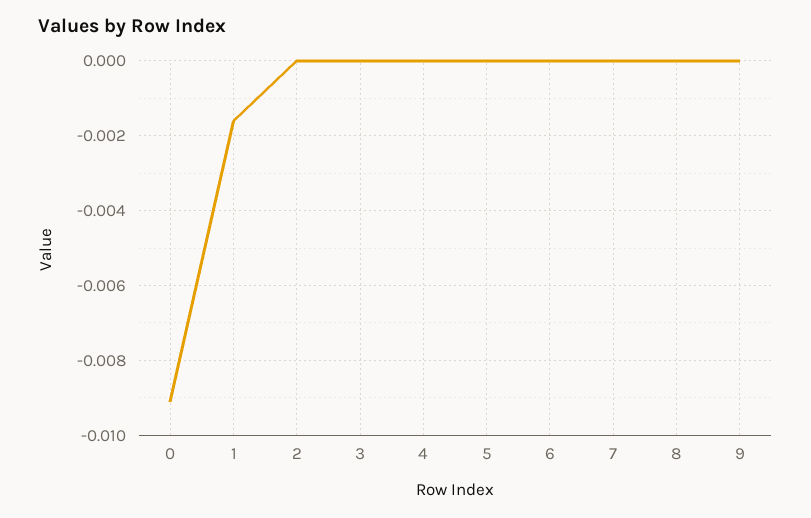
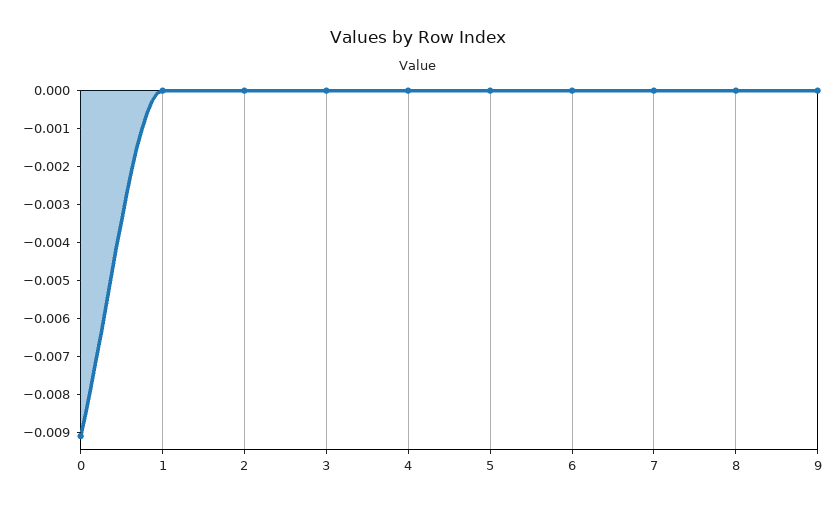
1: -0.0015 -> 0

